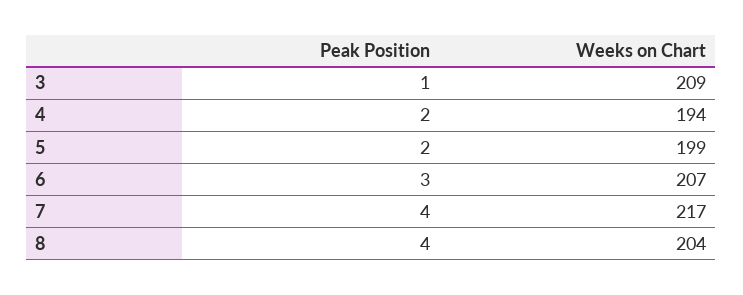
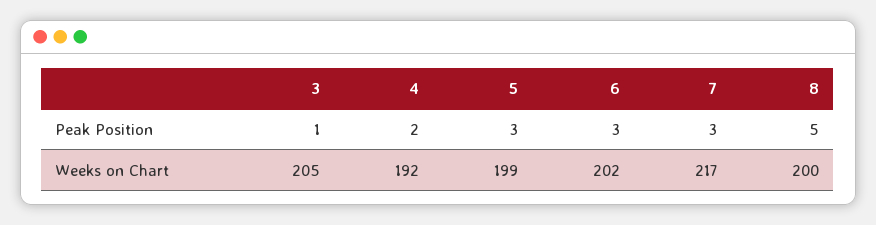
Weeks on Chart, 3: 209 -> 205
Weeks on Chart, 4: 194 -> 192
Peak Position, 5: 2 -> 3
Weeks on Chart, 6: 207 -> 202
Peak Position, 7: 4 -> 3
Peak Position, 8: 4 -> 5
Weeks on Chart, 8: 204 -> 200

